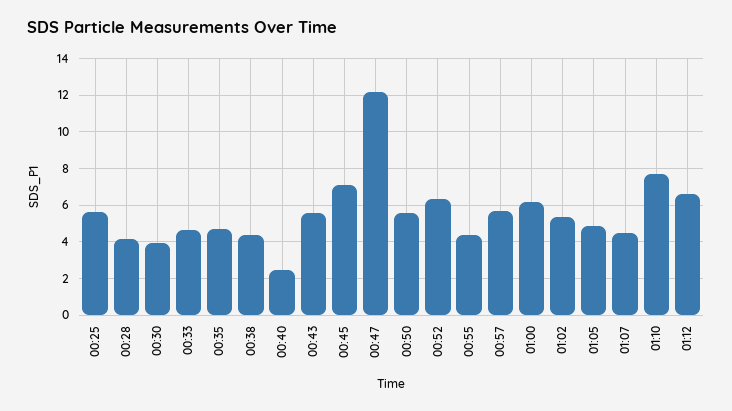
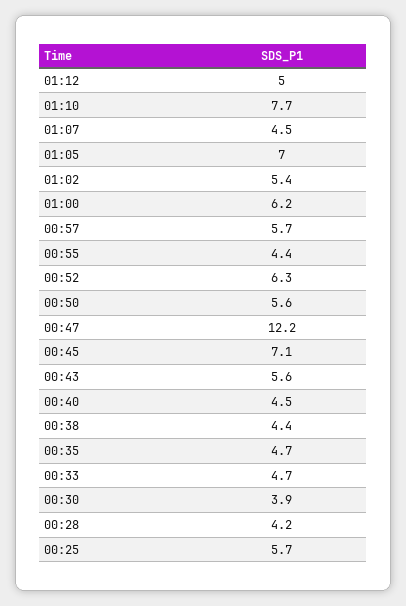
00:40: 2.5 -> 4.5
01:05: 5 -> 7
01:12: 6.5 -> 5

